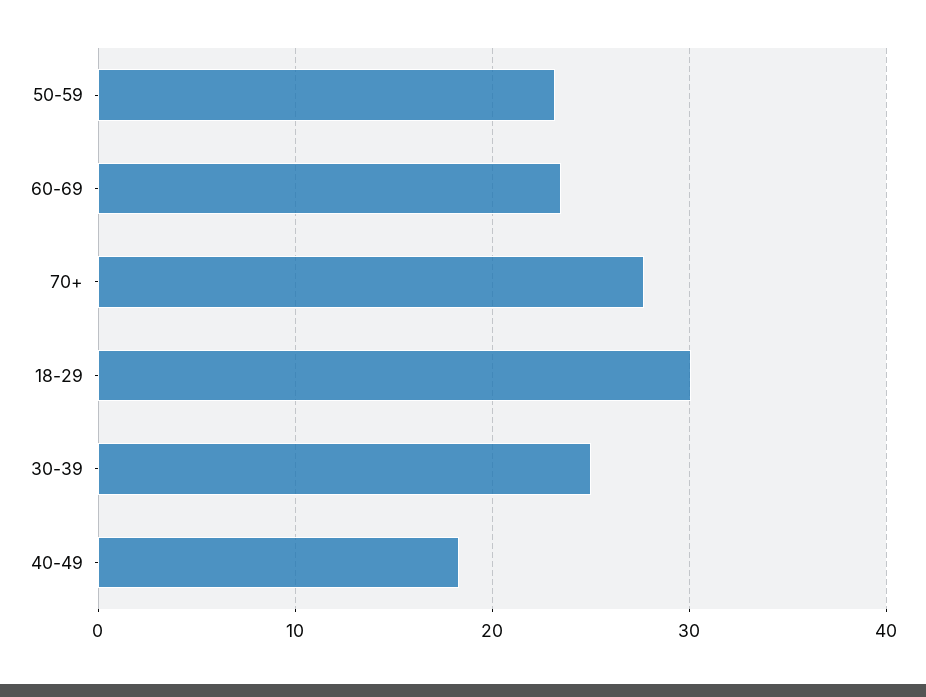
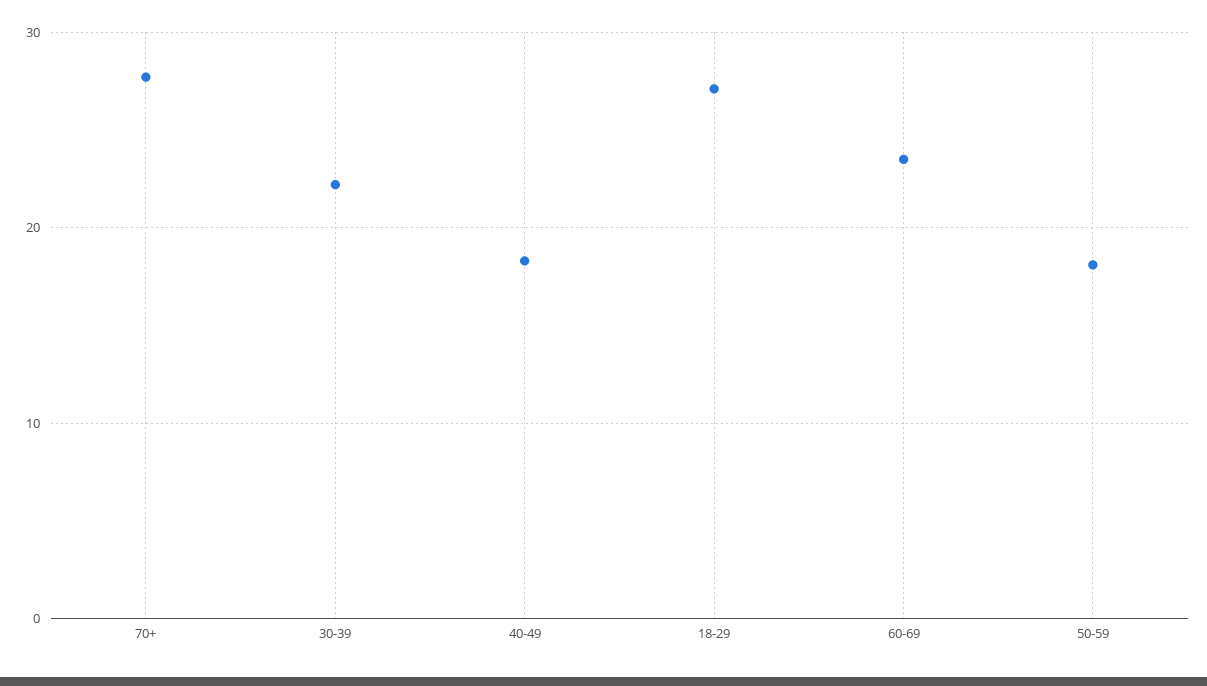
50-59: 23 -> 18
18-29: 30 -> 27
30-39: 25 -> 22

